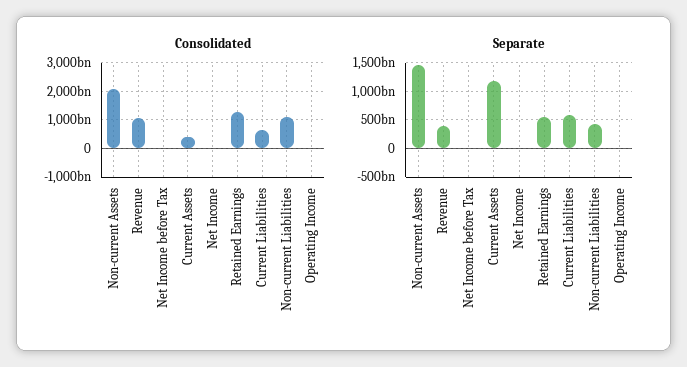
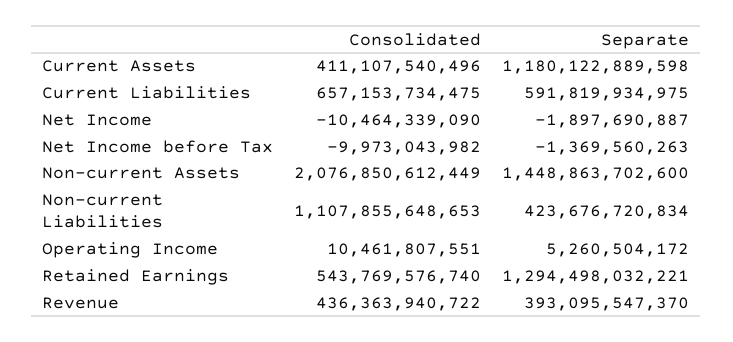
Consolidated, Revenue: 1000000000000 -> 436363940722
Consolidated, Retained Earnings: 1250000000000 -> 543769576740
Separate, Retained Earnings: 500000000000 -> 1294498032221

